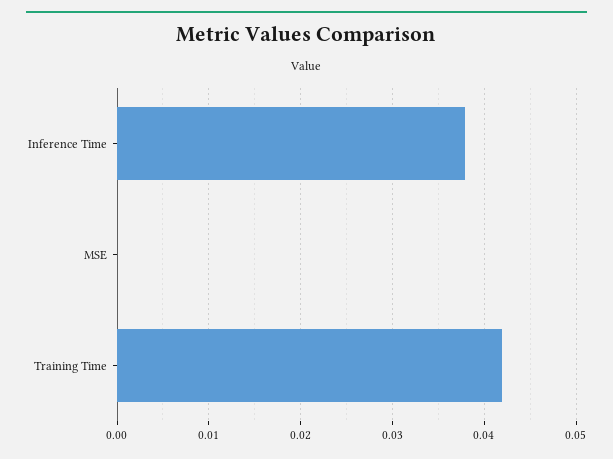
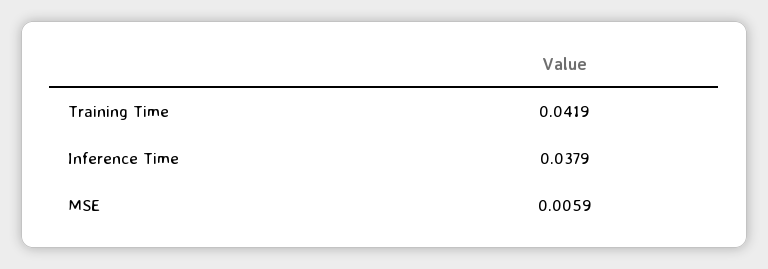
MSE: 0 -> 0.0059

